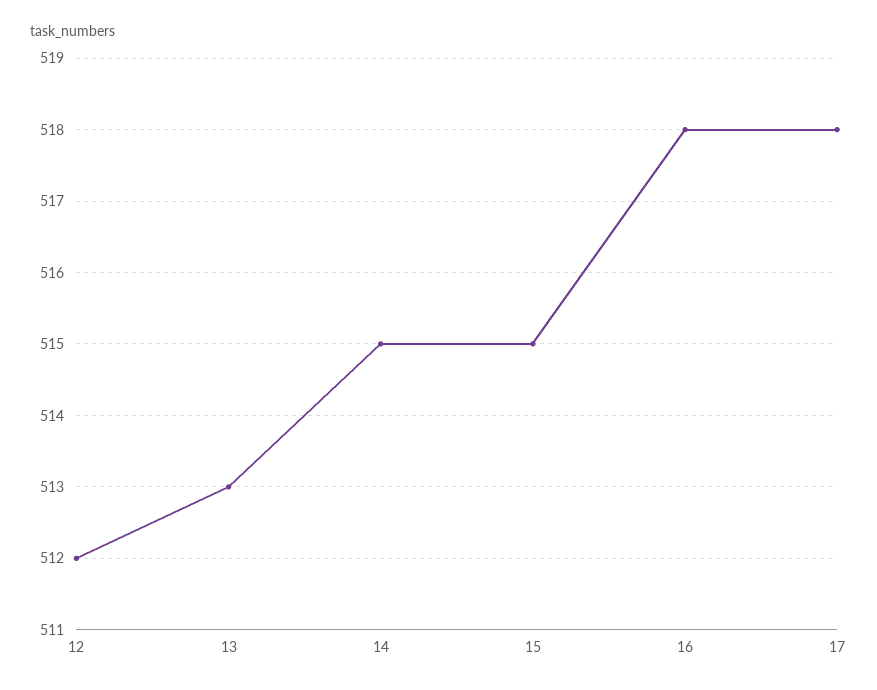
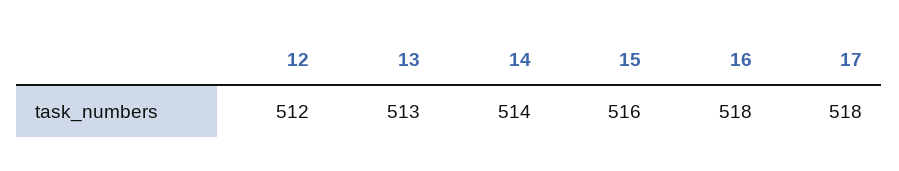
14: 515 -> 514
15: 515 -> 516

